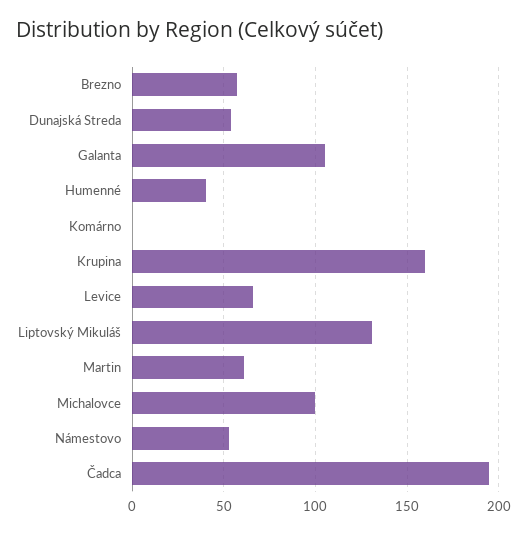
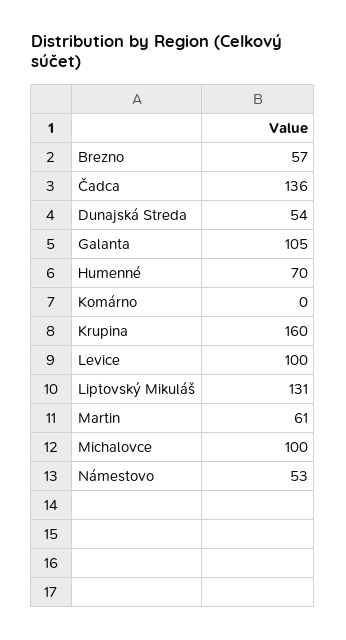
Humenné: 40 -> 70
Levice: 65 -> 100
Čadca: 195 -> 136

